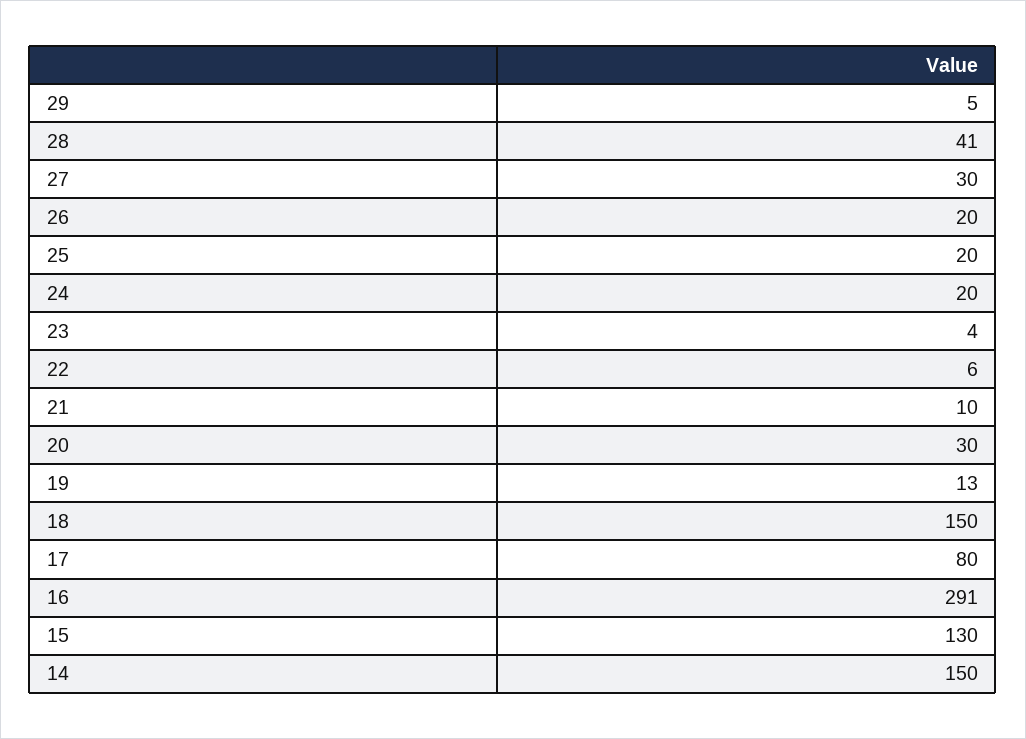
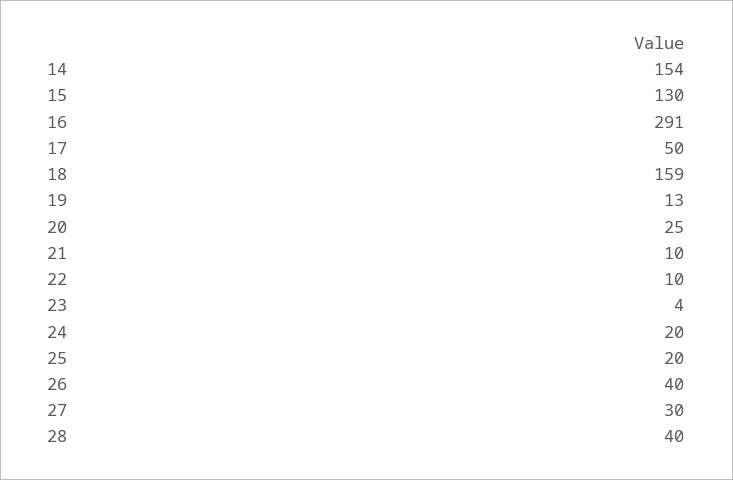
29: 5 -> none
28: 41 -> 40
26: 20 -> 40
22: 6 -> 10
20: 30 -> 25
18: 150 -> 159
17: 80 -> 50
14: 150 -> 154

